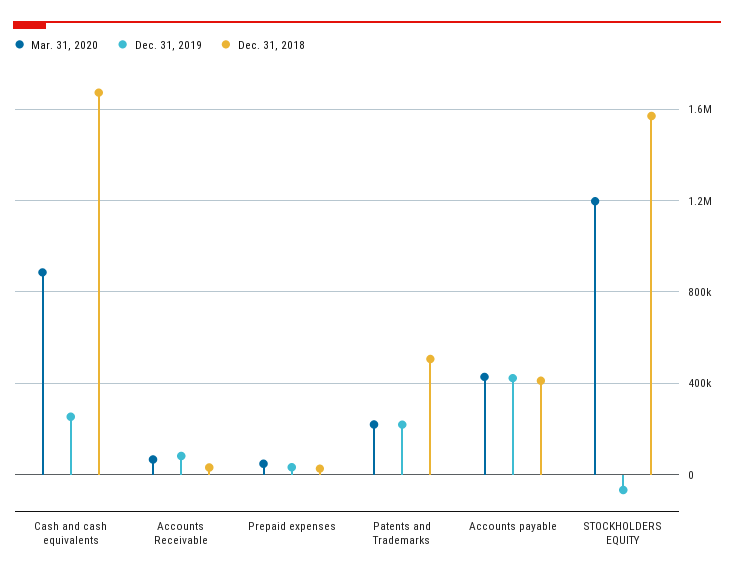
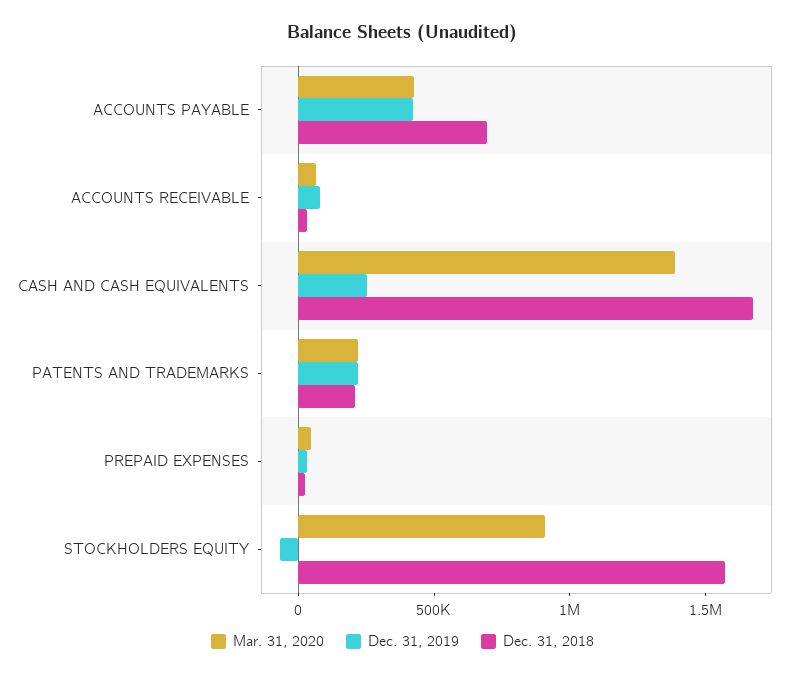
Mar. 31, 2020, Cash and cash equivalents: 900000 -> 1400000
Dec. 31, 2018, Patents and Trademarks: 500000 -> 200000
Dec. 31, 2018, Accounts payable: 400000 -> 700000
Mar. 31, 2020, STOCKHOLDERS EQUITY: 1200000 -> 900000

